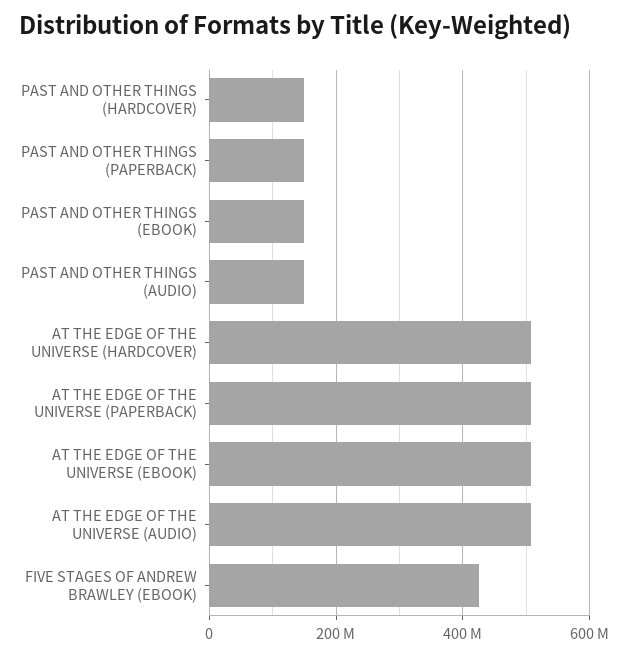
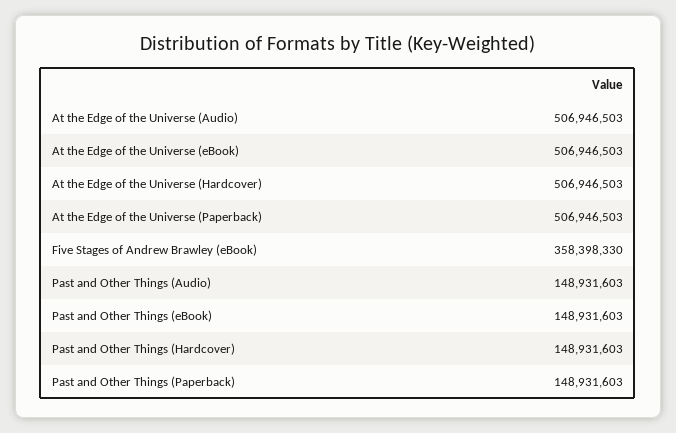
FIVE STAGES OF ANDREW BRAWLEY (EBOOK): 420000000 -> 358398330

